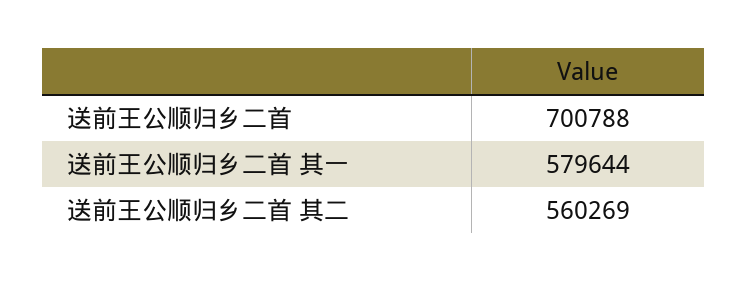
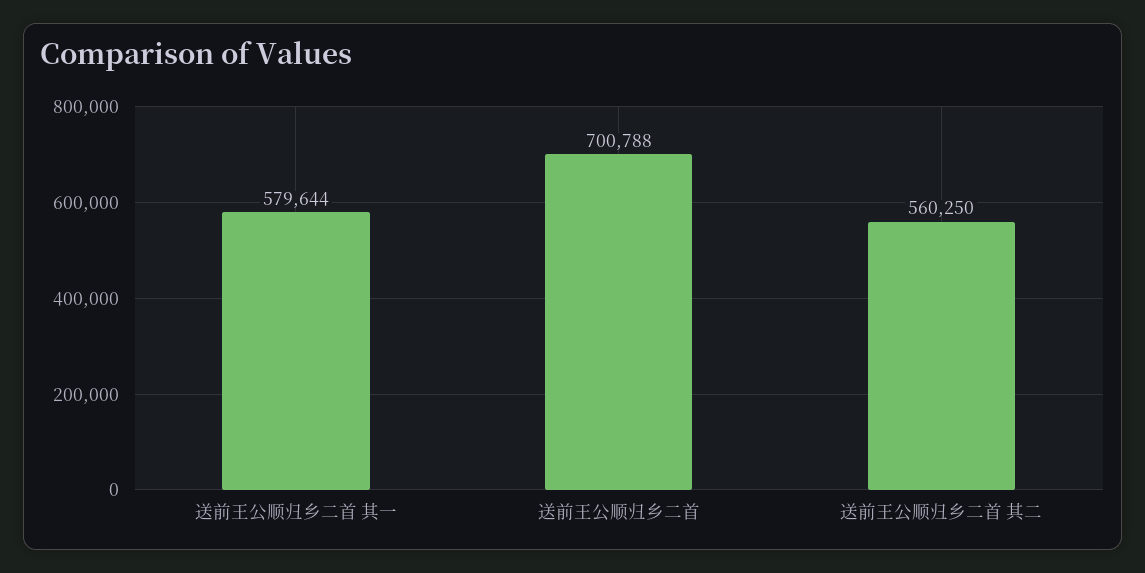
送前王公顺归乡二首 其二: 560269 -> 560250

